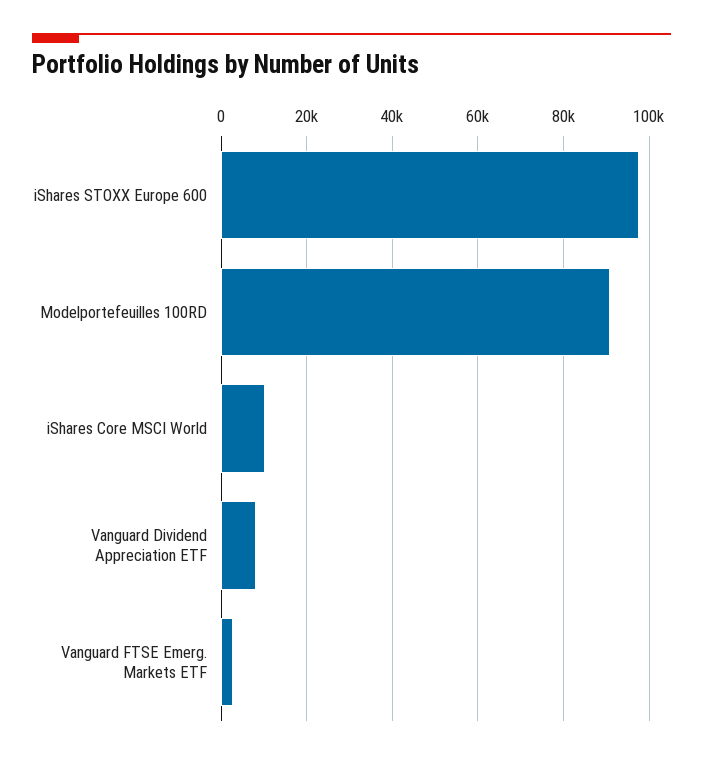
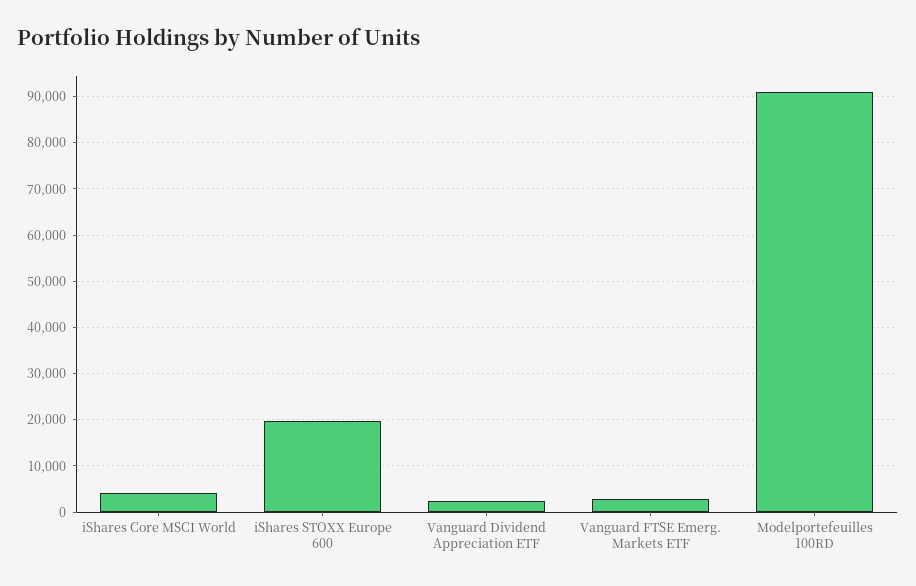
iShares STOXX Europe 600: 98000 -> 20000
iShares Core MSCI World: 10000 -> 4000
Vanguard Dividend Appreciation ETF: 8000 -> 2000

